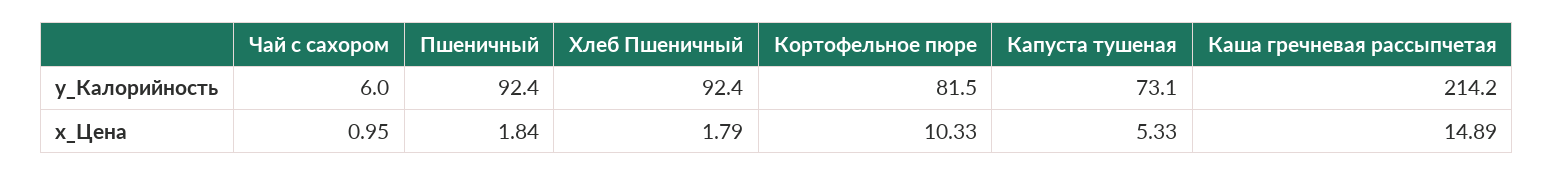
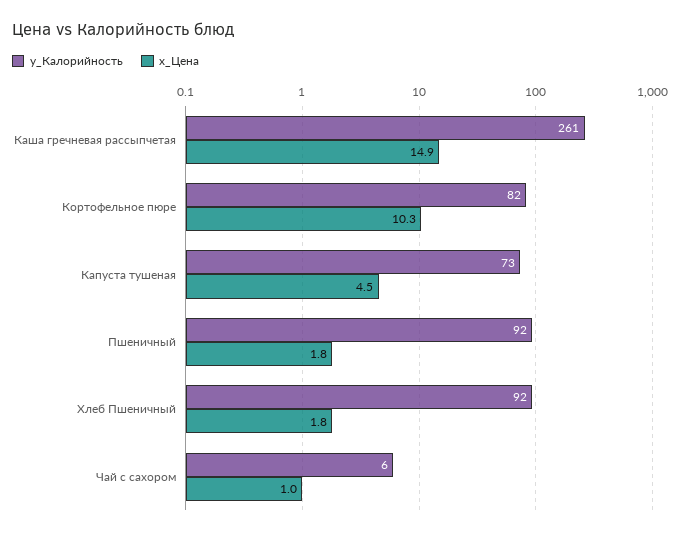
y_Калорийность, Каша гречневая рассыпчетая: 214.2 -> 261
x_Цена, Капуста тушеная: 5.33 -> 4.5

